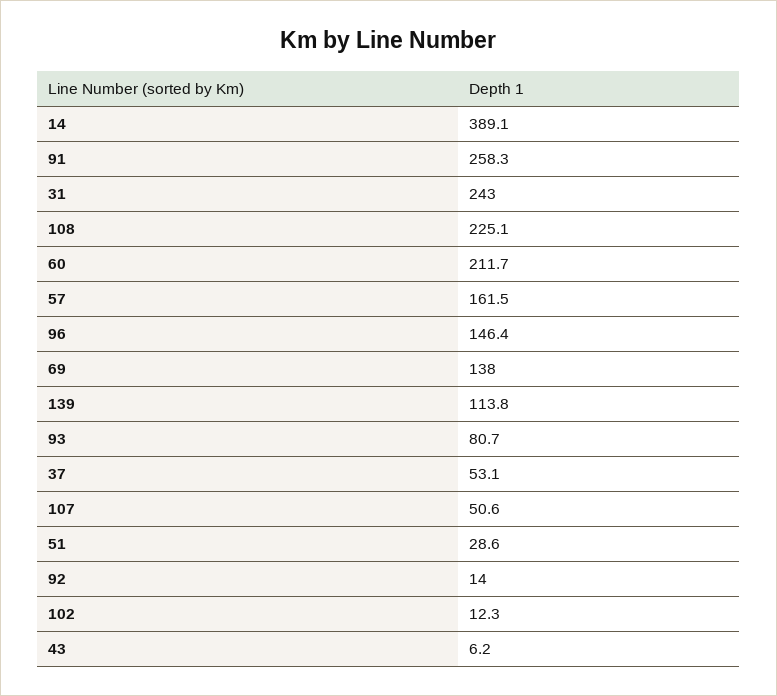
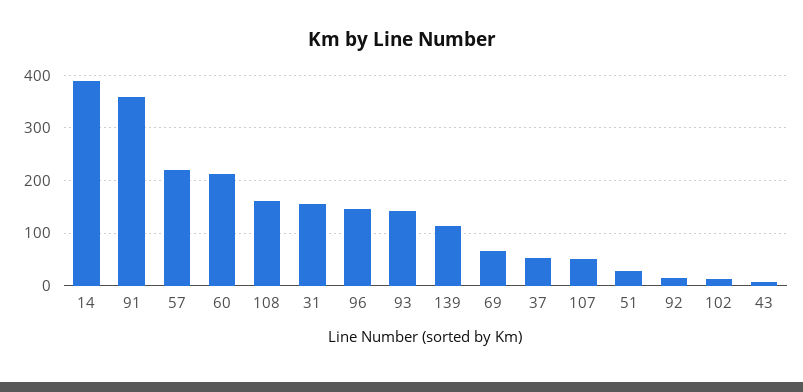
91: 258.3 -> 360
31: 243 -> 160
108: 225.1 -> 160
57: 161.5 -> 220
69: 138 -> 60
93: 80.7 -> 140

